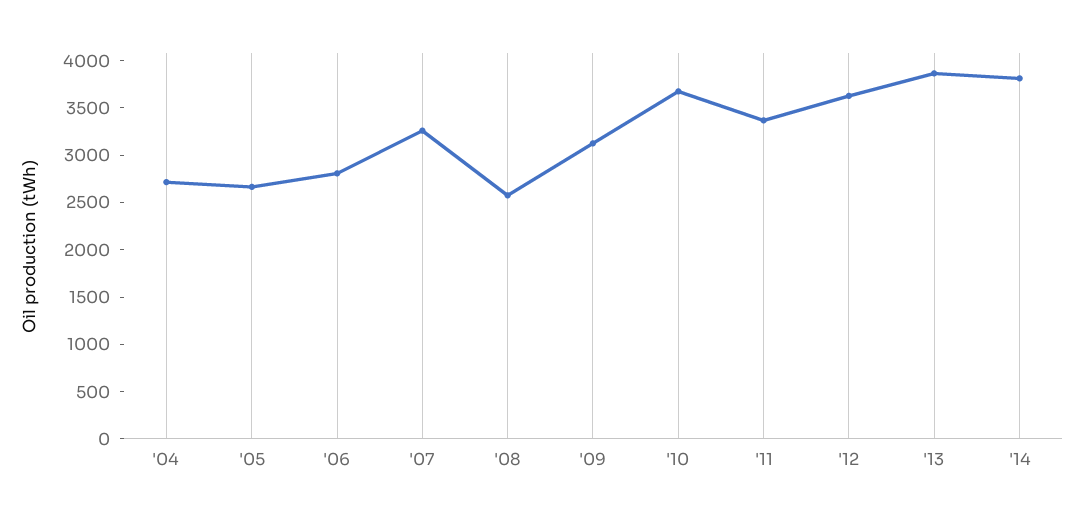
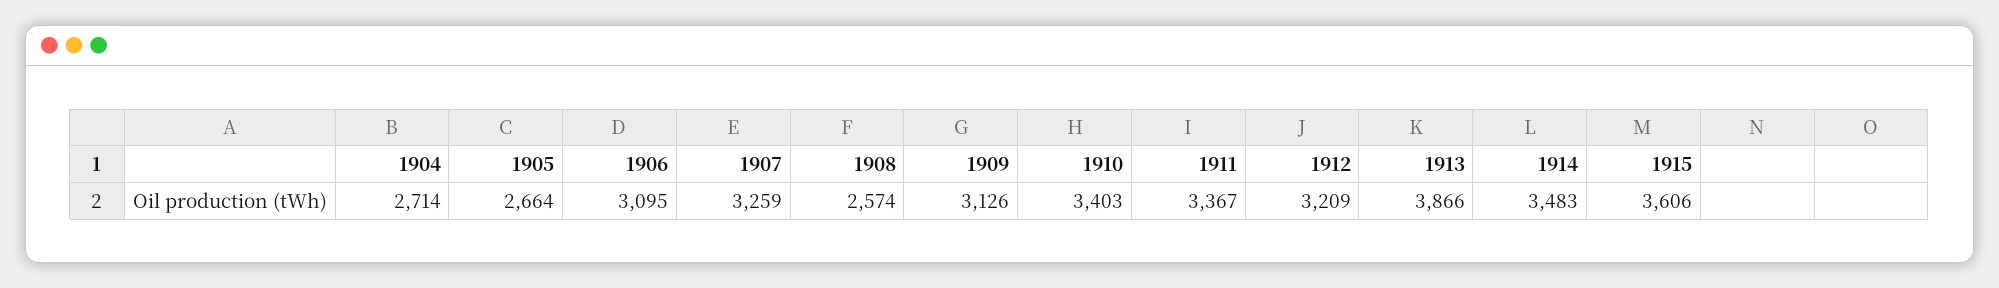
'06: 2800 -> 3095
'10: 3700 -> 3403
'12: 3600 -> 3209
'14: 3800 -> 3483
1915: none -> 3606

